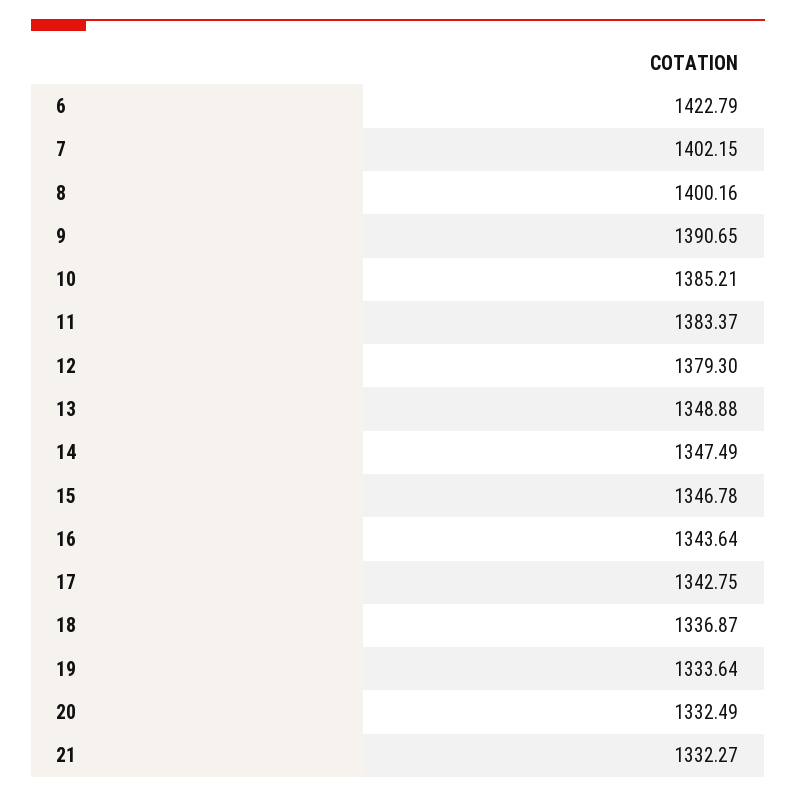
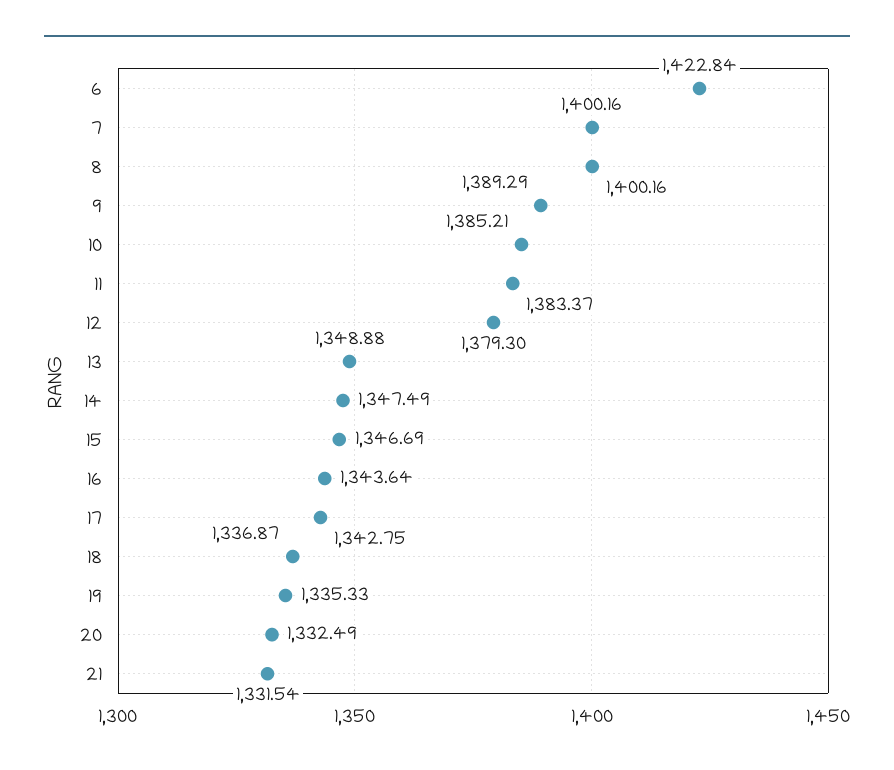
6: 1422.79 -> 1422.84
7: 1402.15 -> 1400.16
9: 1390.65 -> 1389.29
15: 1346.78 -> 1346.69
19: 1333.64 -> 1335.33
21: 1332.27 -> 1331.54

